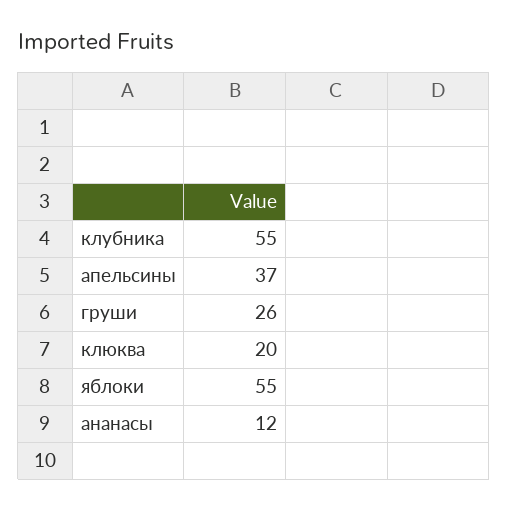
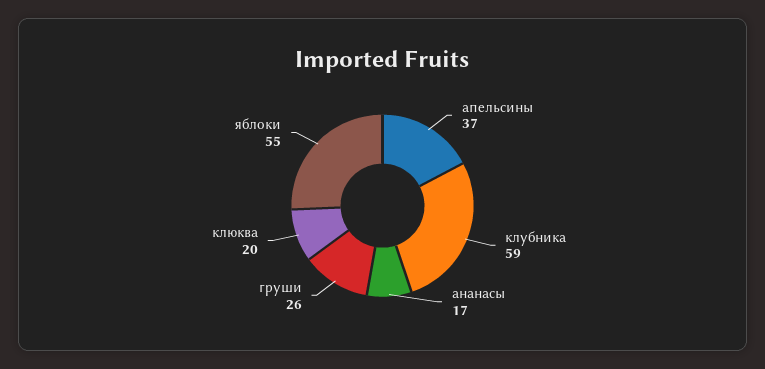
клубника: 55 -> 59
ананасы: 12 -> 17

